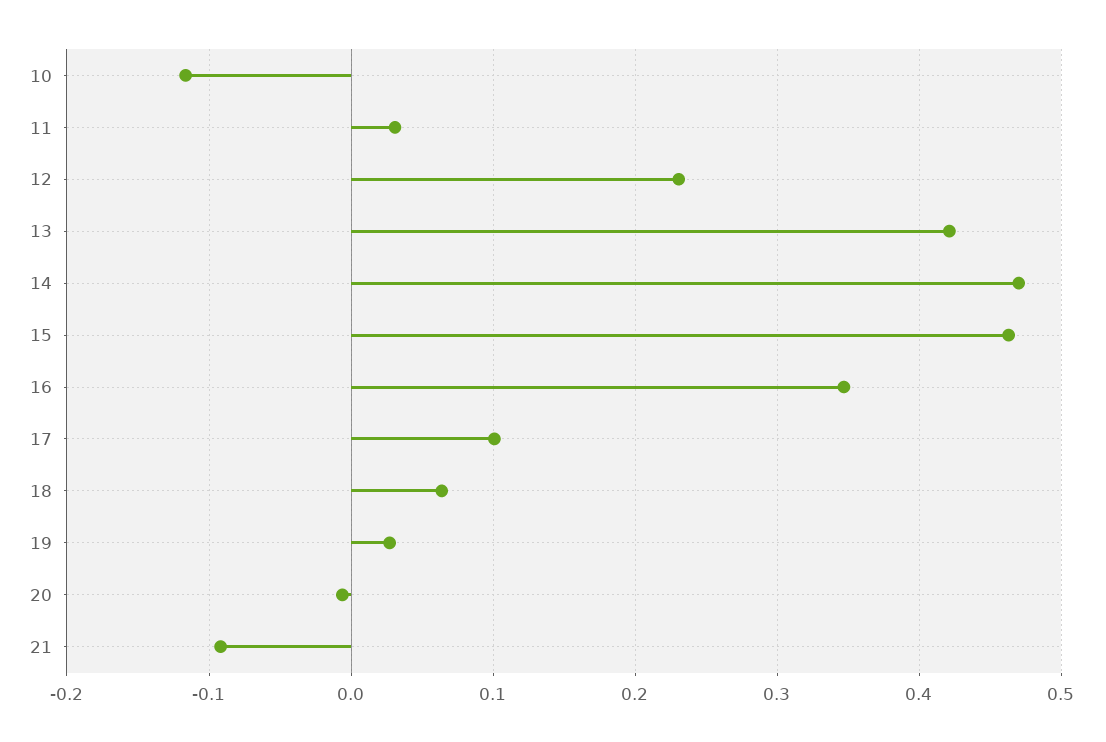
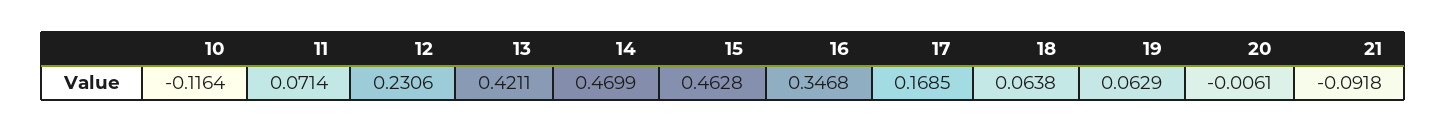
11: 0.03 -> 0.0714
17: 0.1 -> 0.1685
19: 0.03 -> 0.0629

